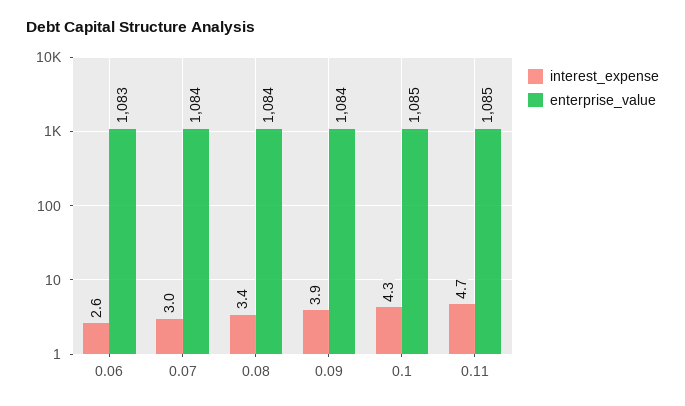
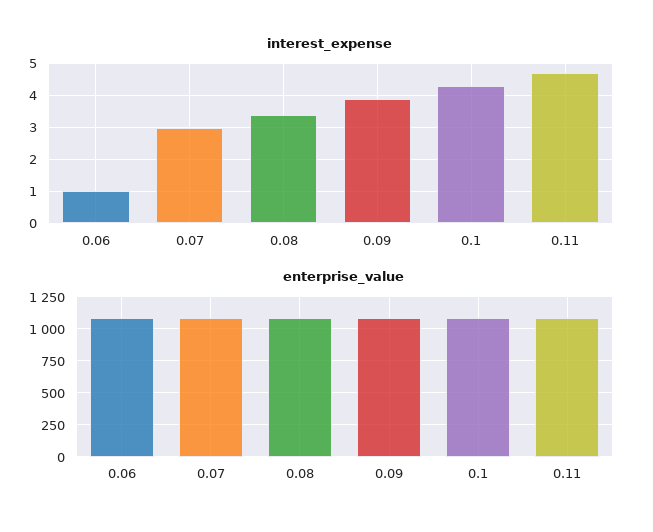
interest_expense, 0.06: 2.6 -> 1

